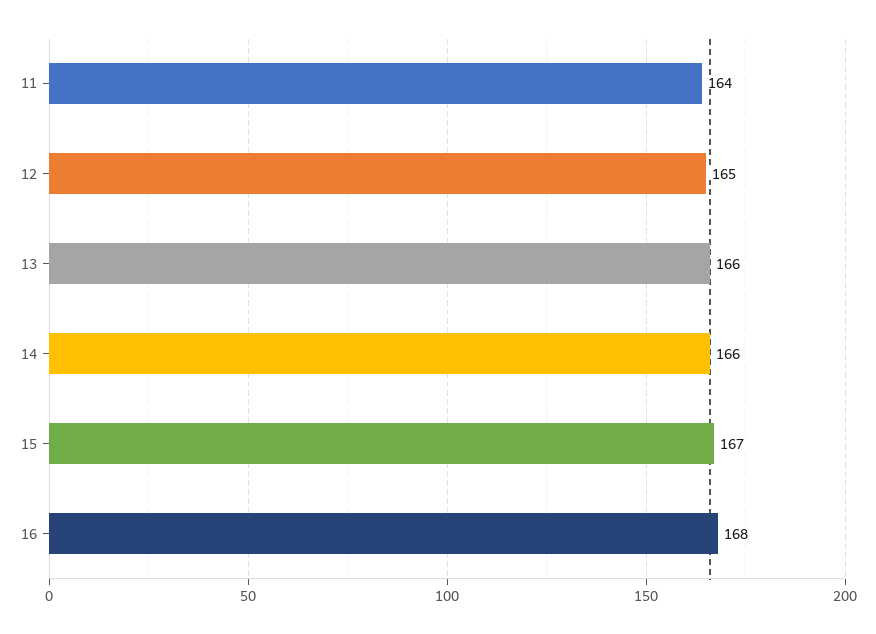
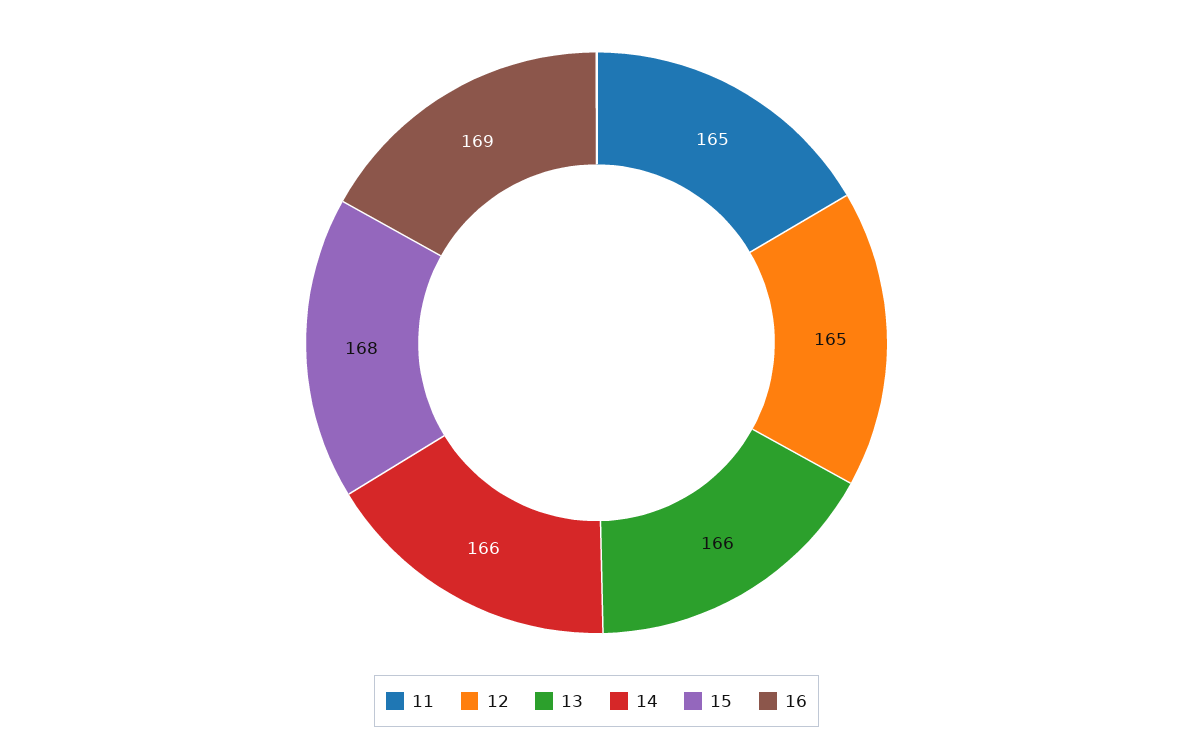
11: 164 -> 165
15: 167 -> 168
16: 168 -> 169

